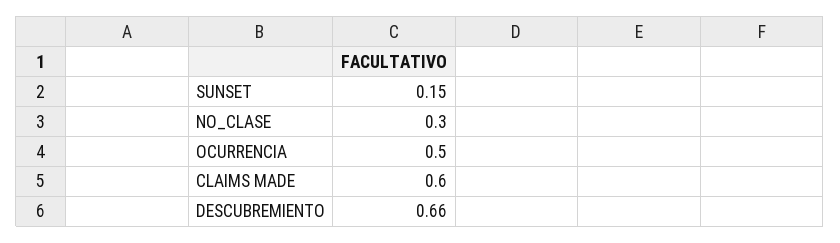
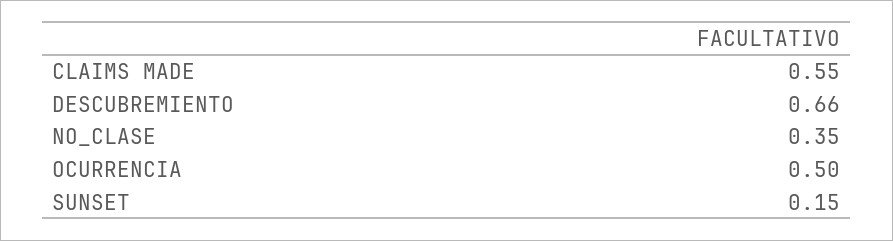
NO_CLASE: 0.3 -> 0.35
CLAIMS MADE: 0.6 -> 0.55

